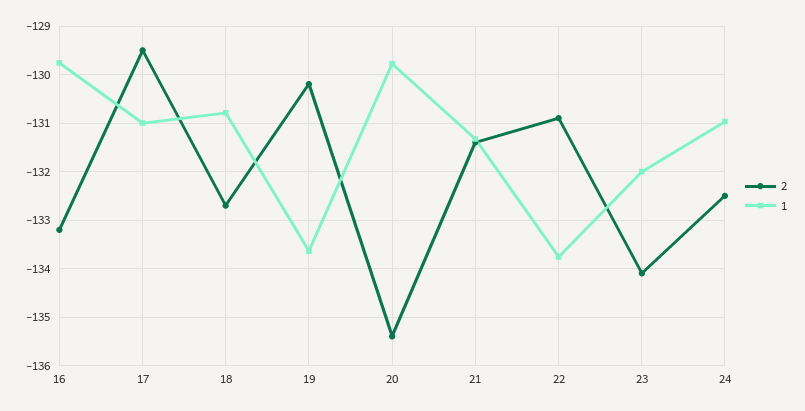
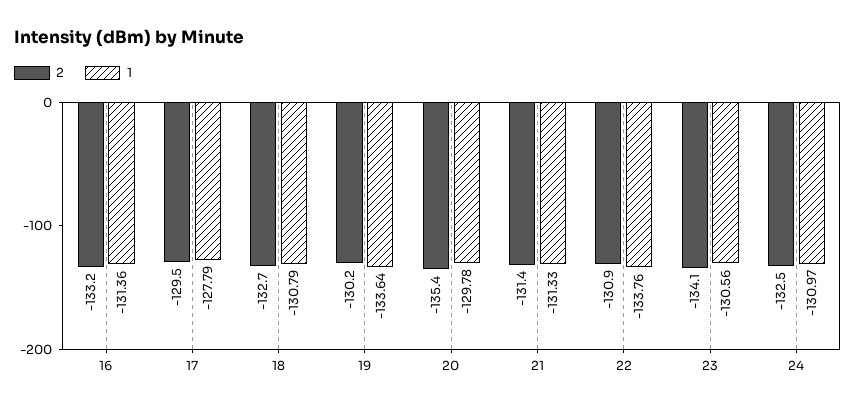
1, 16: -129.8 -> -131.36
1, 17: -131 -> -127.79
1, 23: -132 -> -130.56

